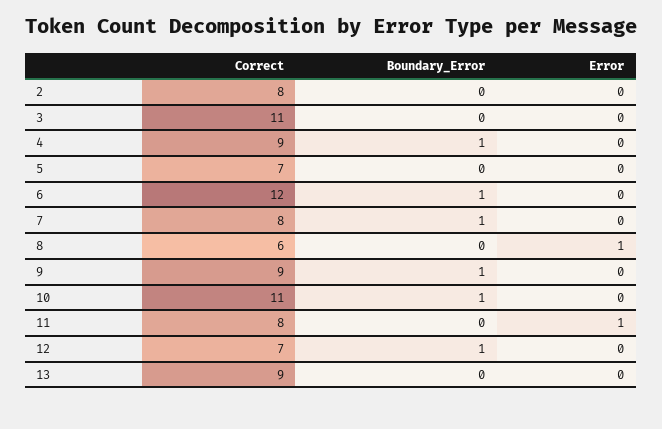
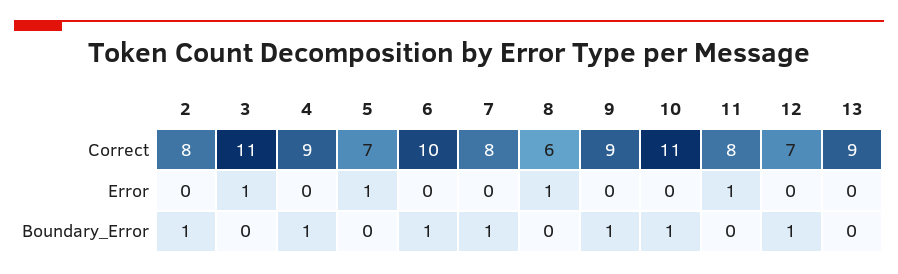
Boundary_Error, 2: 0 -> 1
Error, 3: 0 -> 1
Error, 5: 0 -> 1
Correct, 6: 12 -> 10

